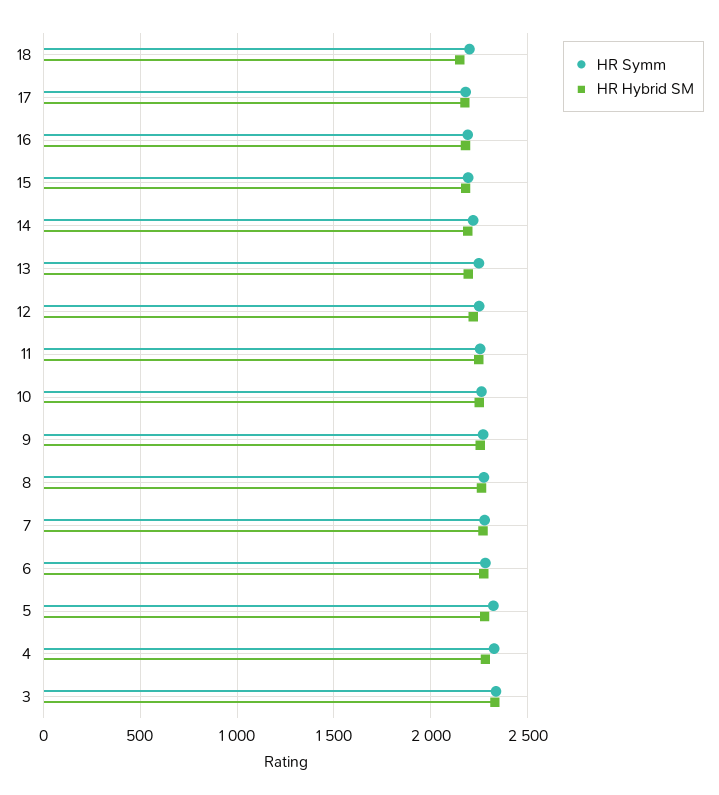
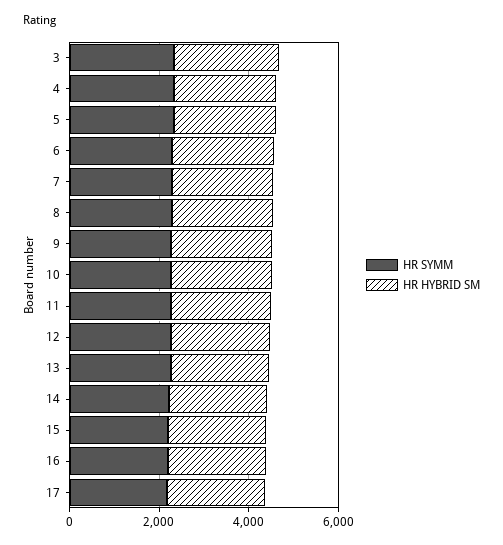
HR Symm, 18: 2200 -> none
HR Hybrid SM, 18: 2150 -> none

